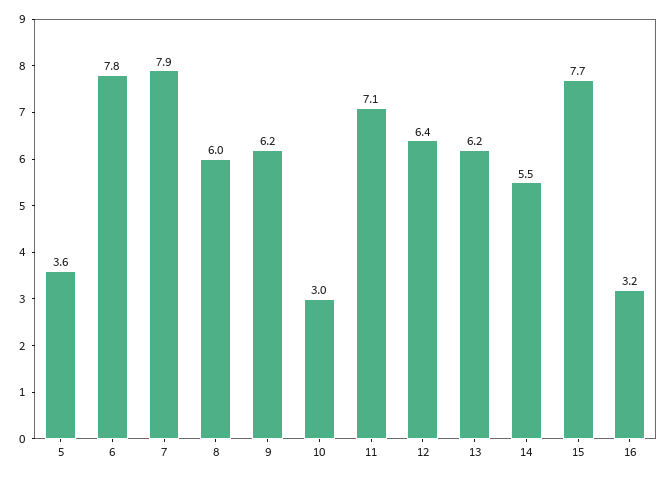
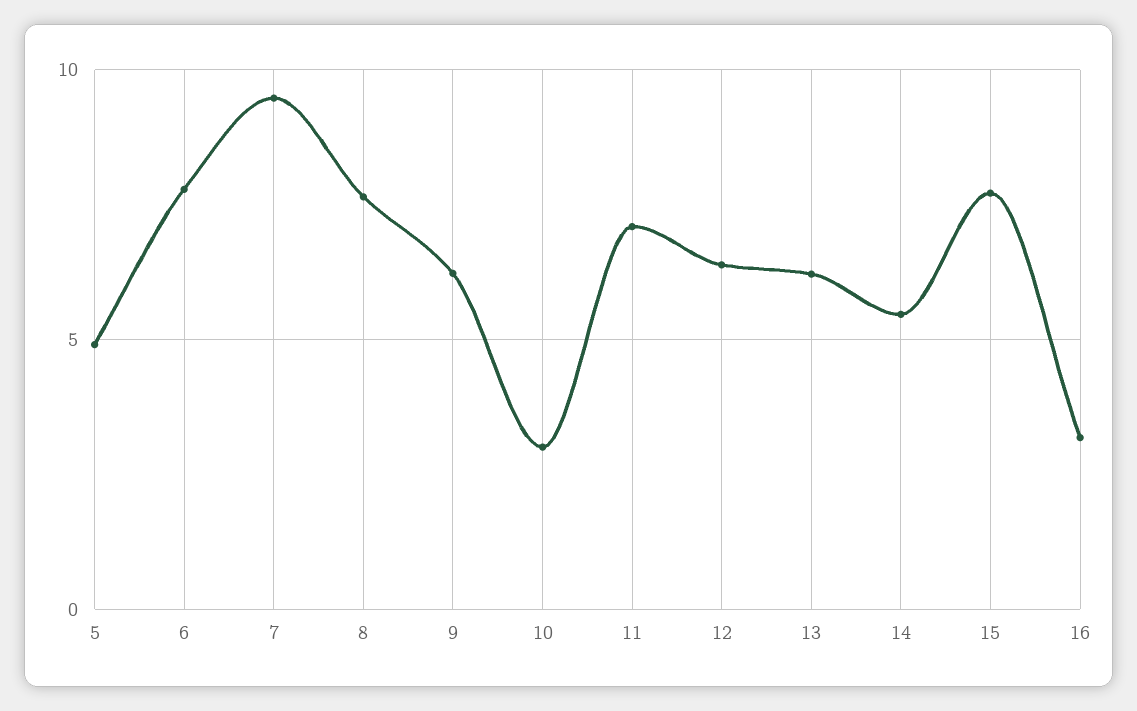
5: 3.6 -> 5
7: 7.9 -> 9.5
8: 6 -> 7.5

